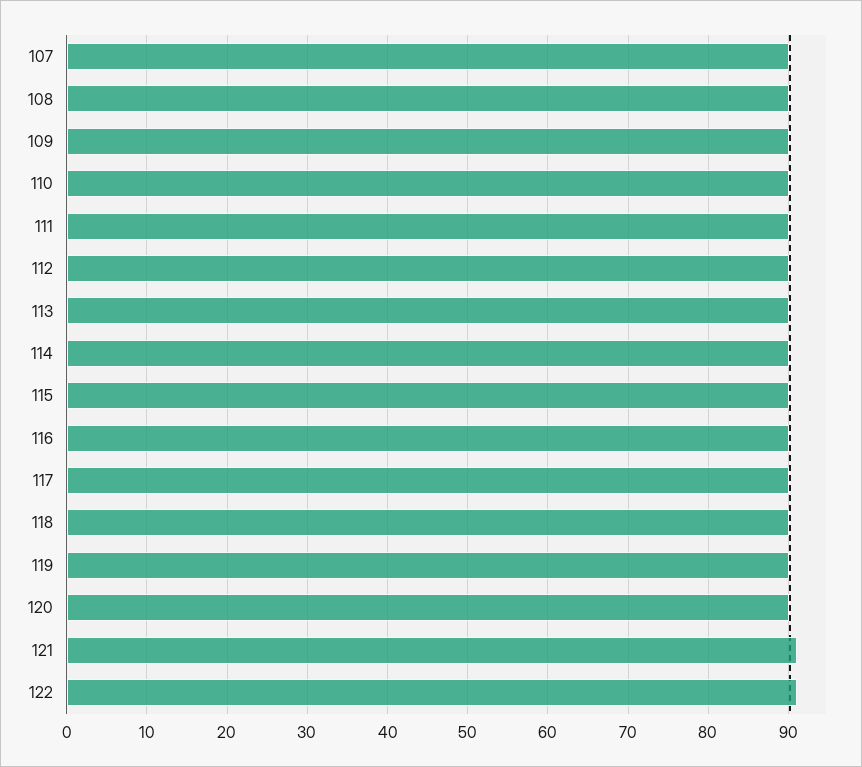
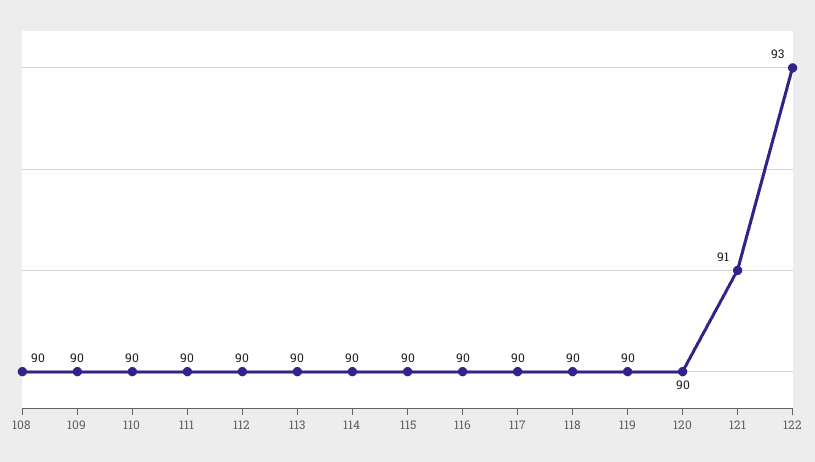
107: 90 -> none
122: 91 -> 93

